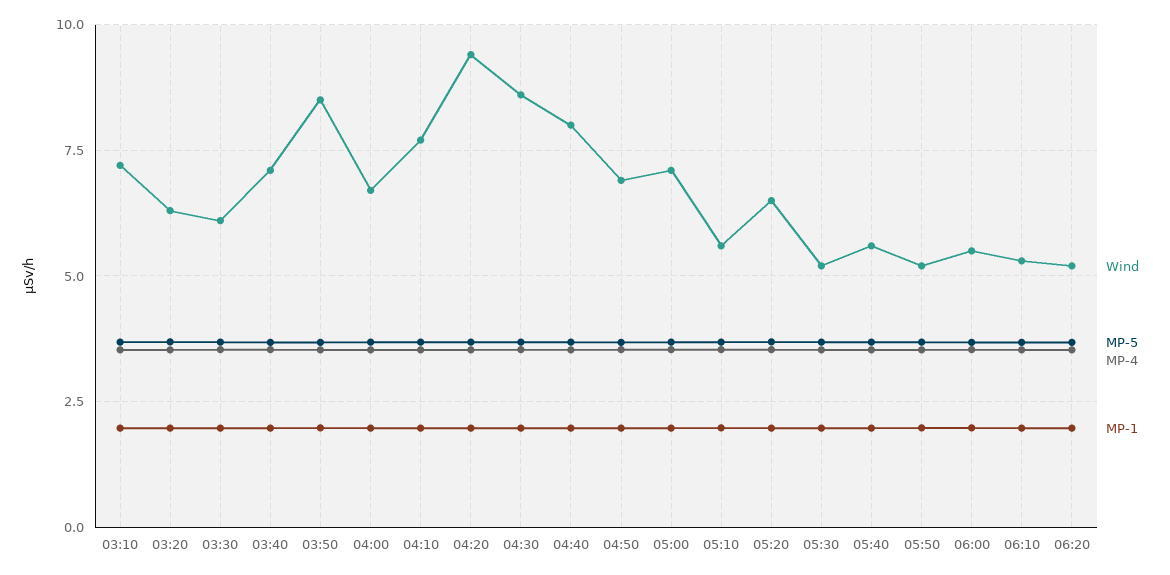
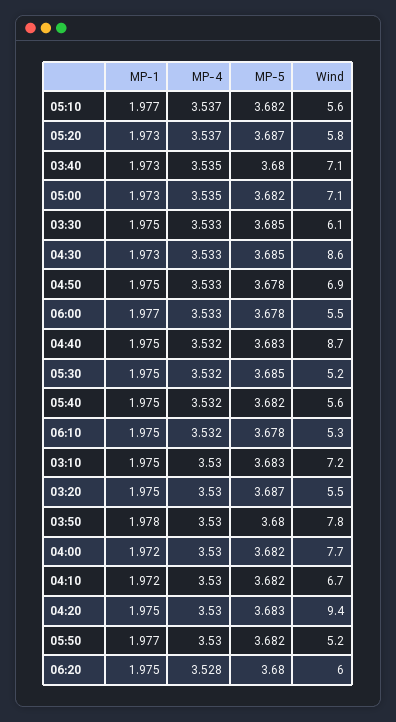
Wind, 03:20: 6.25 -> 5.5
Wind, 03:50: 8.5 -> 7.8
Wind, 04:00: 6.75 -> 7.7
Wind, 04:10: 7.75 -> 6.7
Wind, 04:40: 8 -> 8.7
Wind, 05:20: 6.5 -> 5.8
Wind, 06:20: 5.25 -> 6

